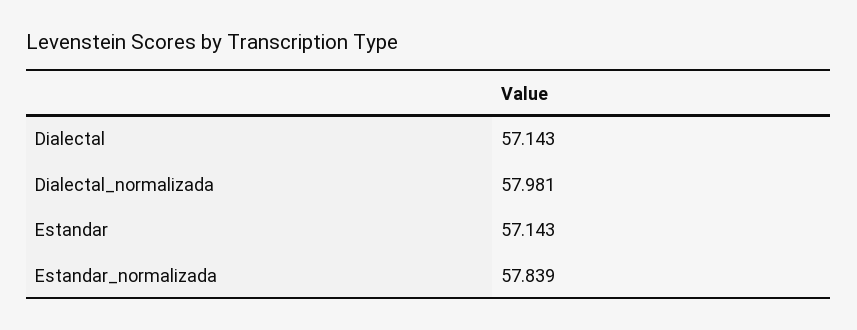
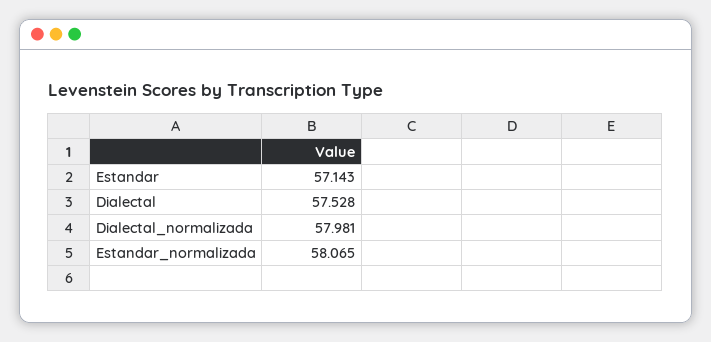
Dialectal: 57.143 -> 57.528
Estandar_normalizada: 57.839 -> 58.065

